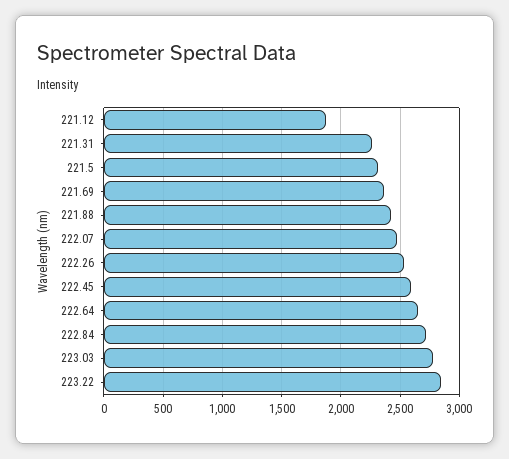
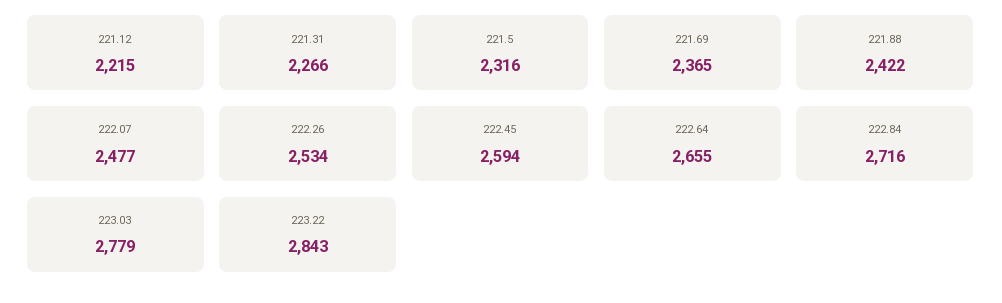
221.12: 1900 -> 2215

